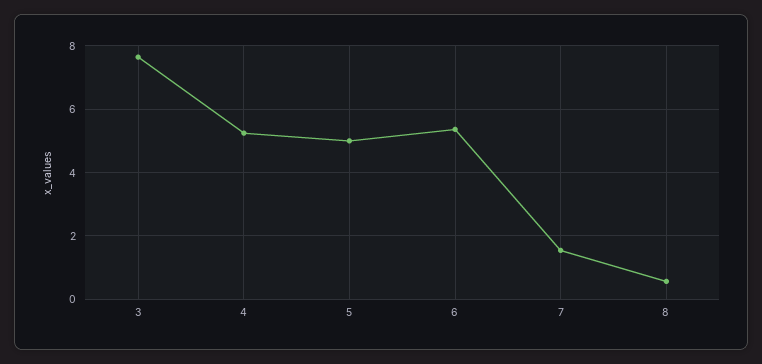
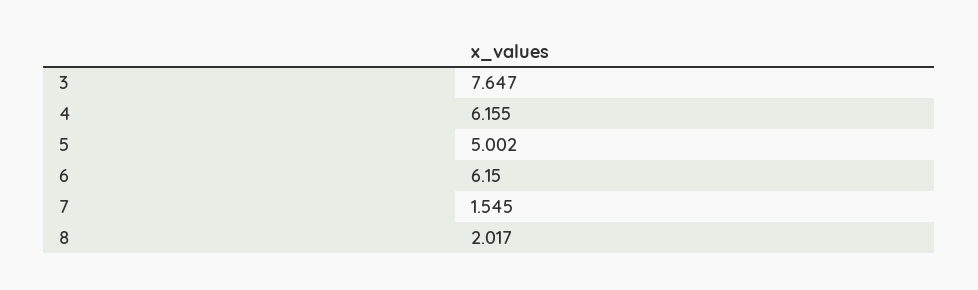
4: 5.2 -> 6.155
6: 5.4 -> 6.15
8: 0.6 -> 2.017

